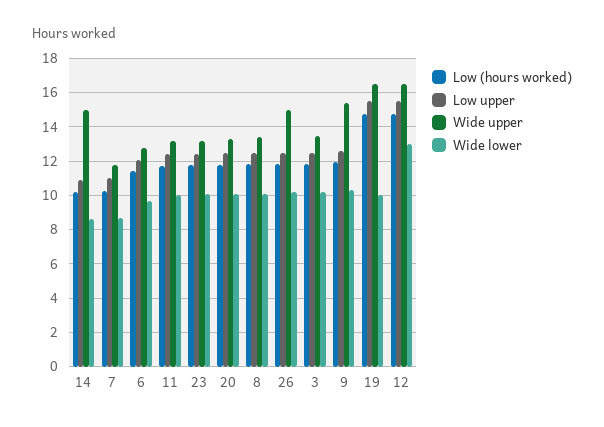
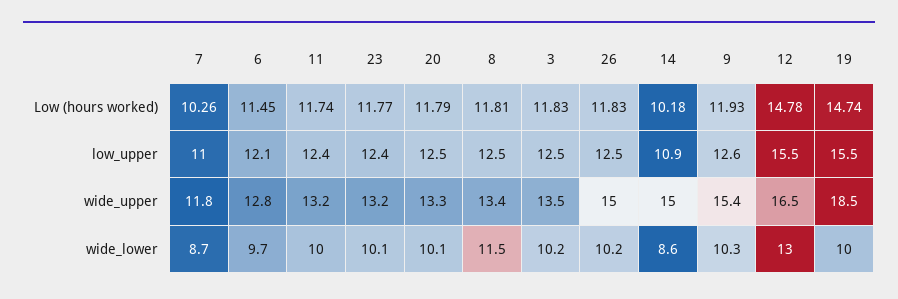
Wide lower, 8: 10 -> 11.5
Wide upper, 19: 16.5 -> 18.5

